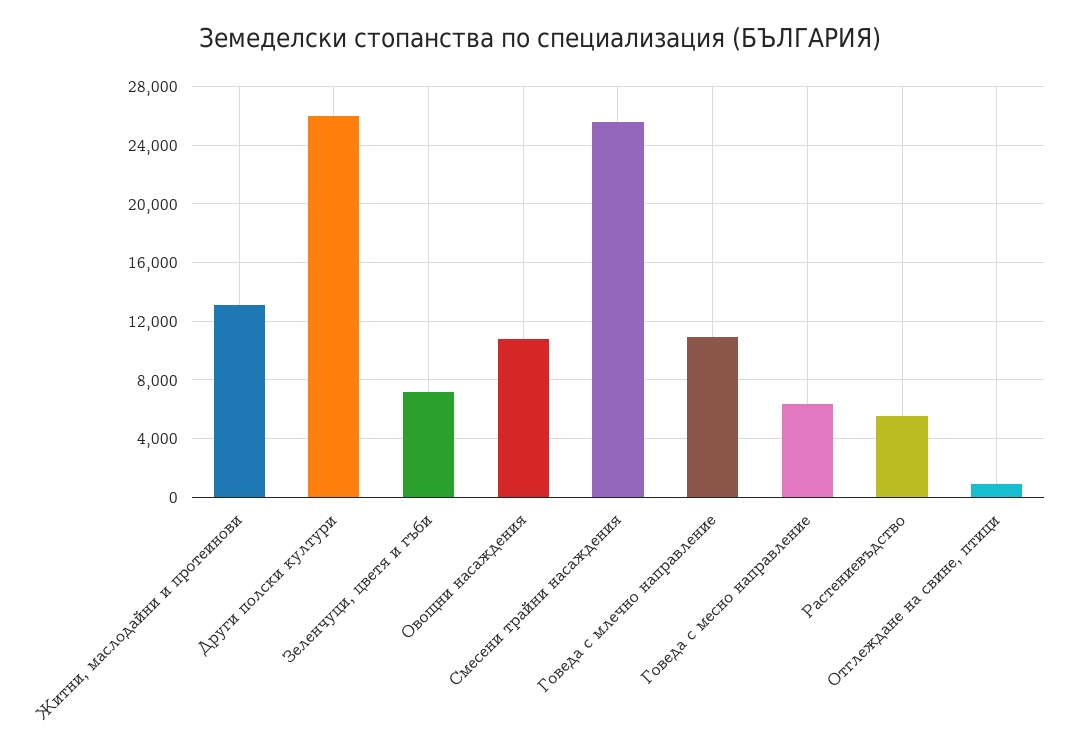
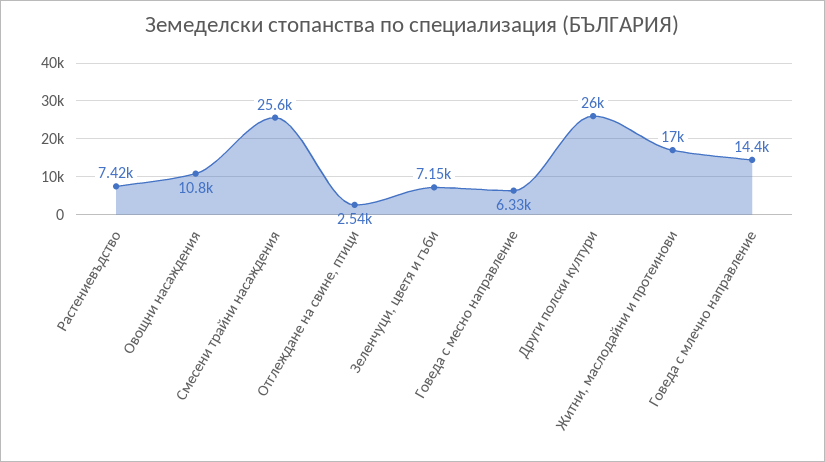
Житни, маслодайни и протеинови: 13000 -> 17000
Говеда с млечно направление: 11000 -> 14400
Растениевъдство: 5500 -> 7420
Отглеждане на свине, птици: 1000 -> 2540

